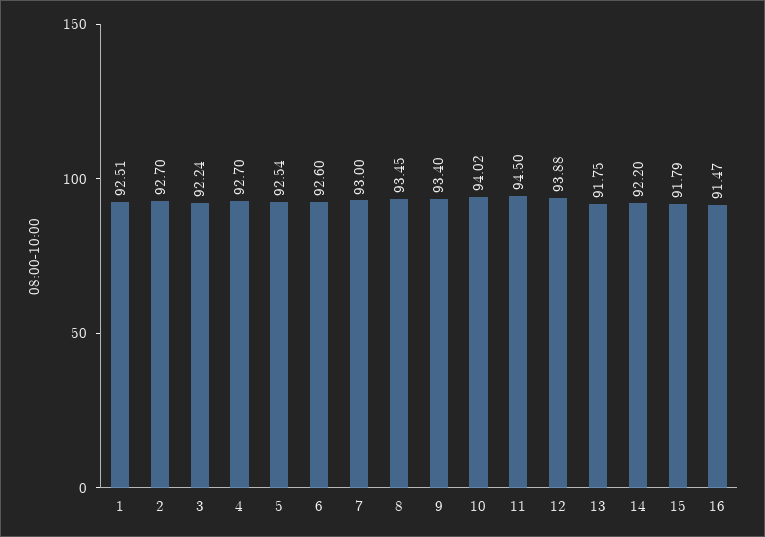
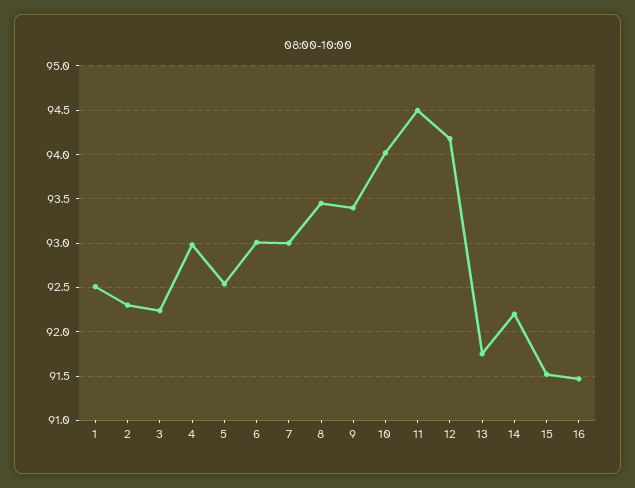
2: 92.7 -> 92.3
4: 92.7 -> 93
6: 92.6 -> 93
12: 93.88 -> 94.2
15: 91.79 -> 91.5

